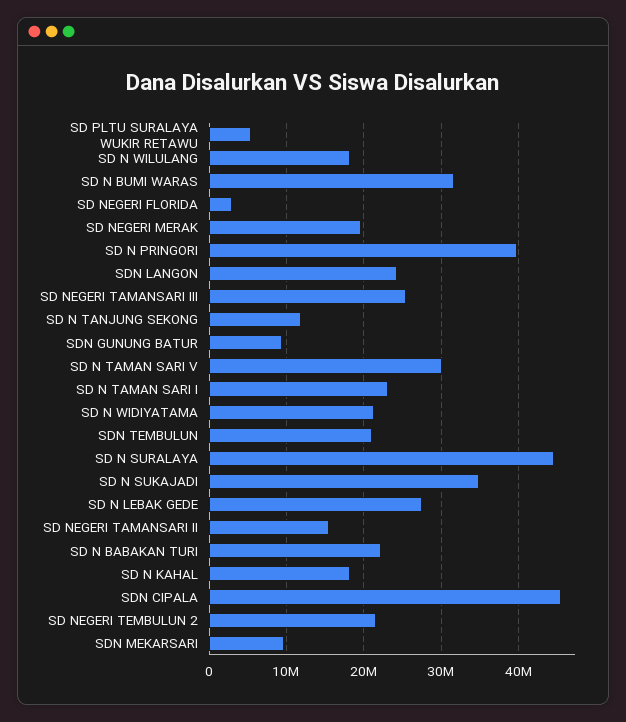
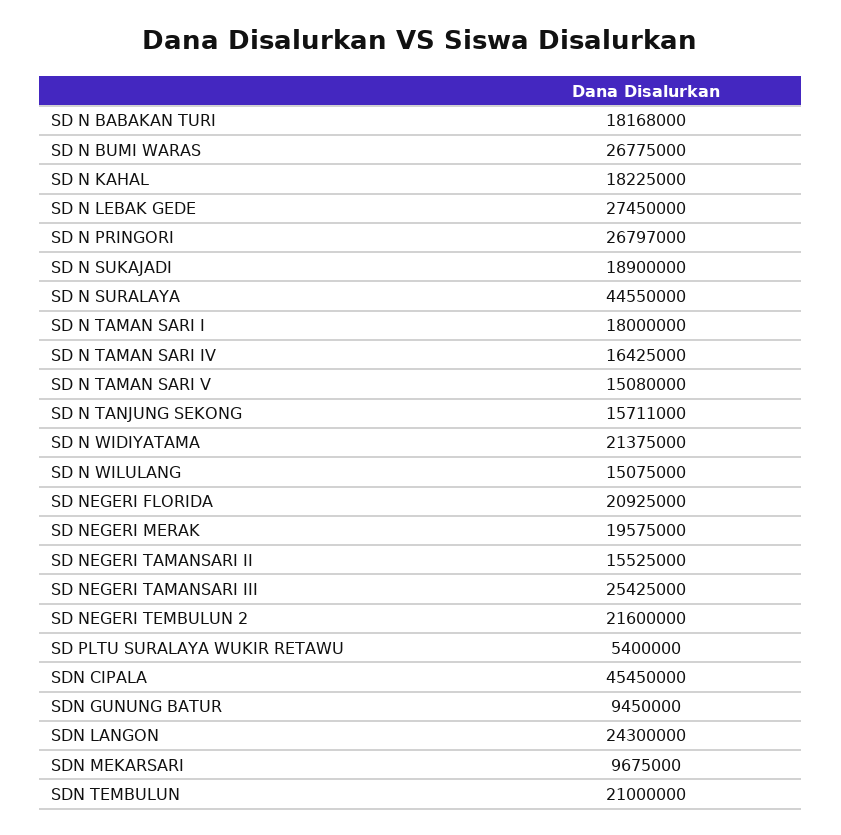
SD N WILULANG: 18000000 -> 15075000
SD N BUMI WARAS: 32000000 -> 26775000
SD NEGERI FLORIDA: 3000000 -> 20925000
SD N PRINGORI: 40000000 -> 26797000
SD N TANJUNG SEKONG: 12000000 -> 15711000
SD N TAMAN SARI V: 30000000 -> 15080000
SD N TAMAN SARI I: 23000000 -> 18000000
SD N SUKAJADI: 35000000 -> 18900000
SD N BABAKAN TURI: 22000000 -> 18168000
SD N TAMAN SARI IV: none -> 16425000

